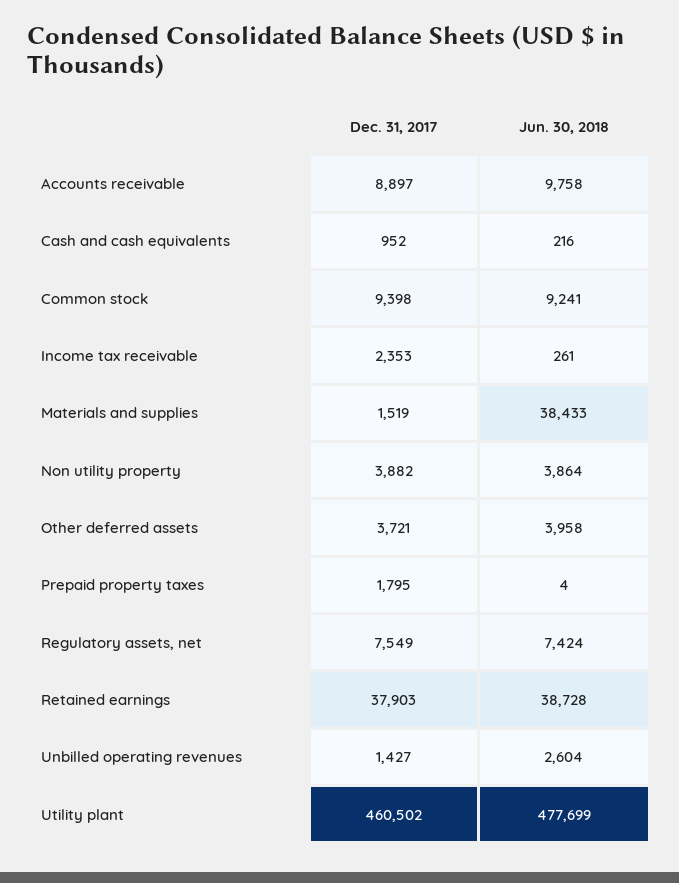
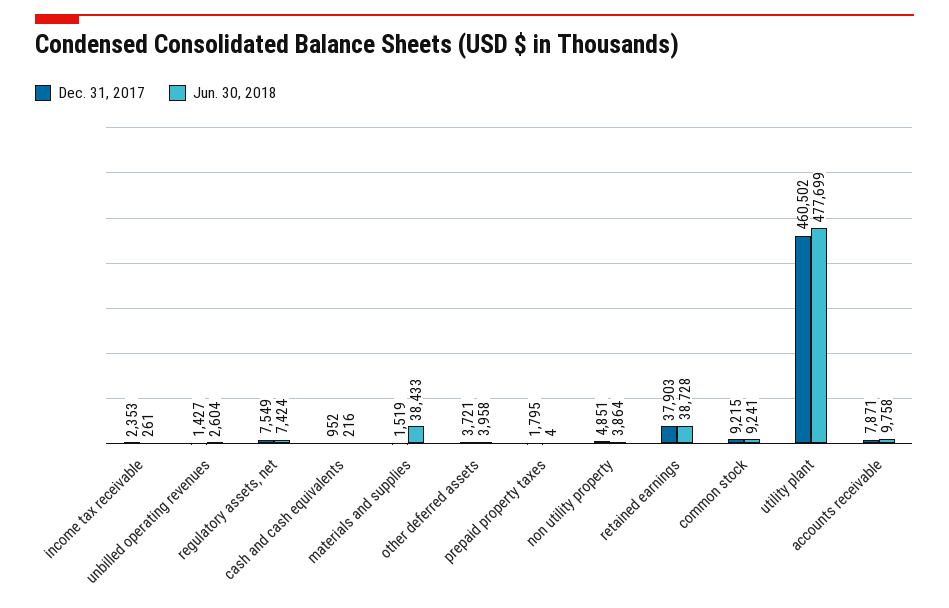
Dec. 31, 2017, Accounts receivable: 8897 -> 7871
Dec. 31, 2017, Common stock: 9398 -> 9215
Dec. 31, 2017, Non utility property: 3882 -> 4851

